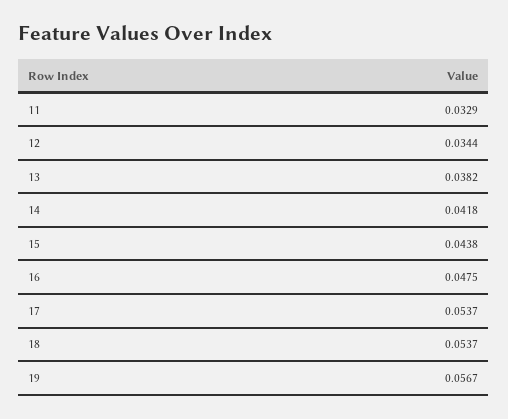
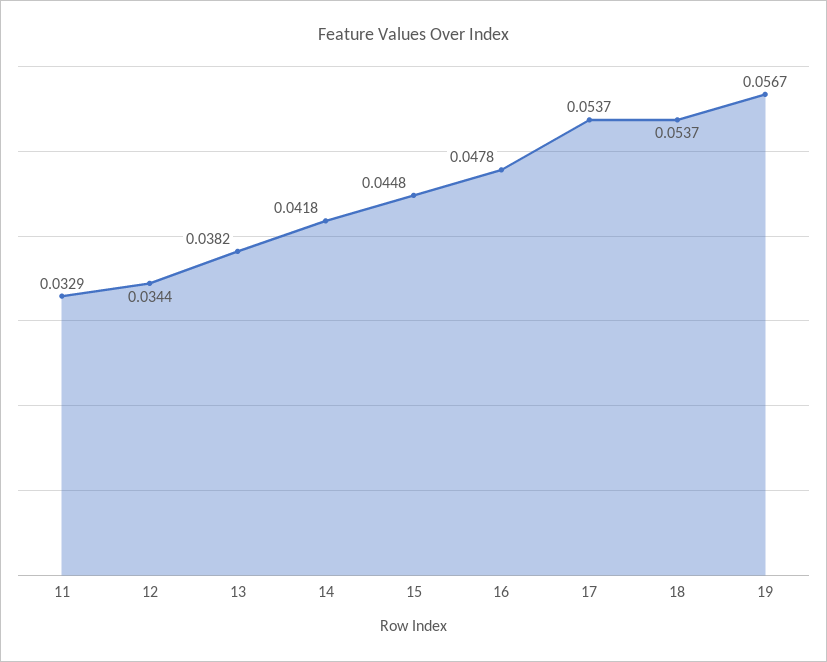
15: 0.0438 -> 0.0448
16: 0.0475 -> 0.0478

